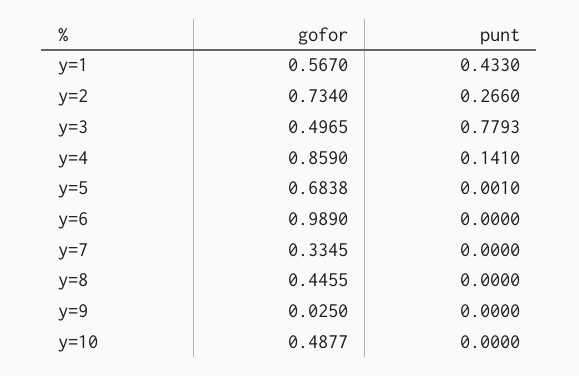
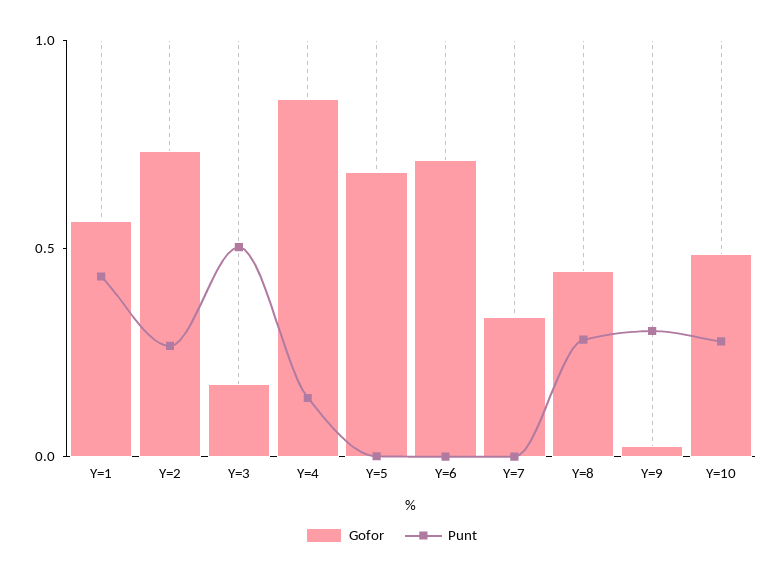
gofor, y=3: 0.4965 -> 0.2
punt, y=3: 0.7793 -> 0.5
gofor, y=6: 0.989 -> 0.7
punt, y=8: 0 -> 0.3
punt, y=9: 0 -> 0.3
punt, y=10: 0 -> 0.3

